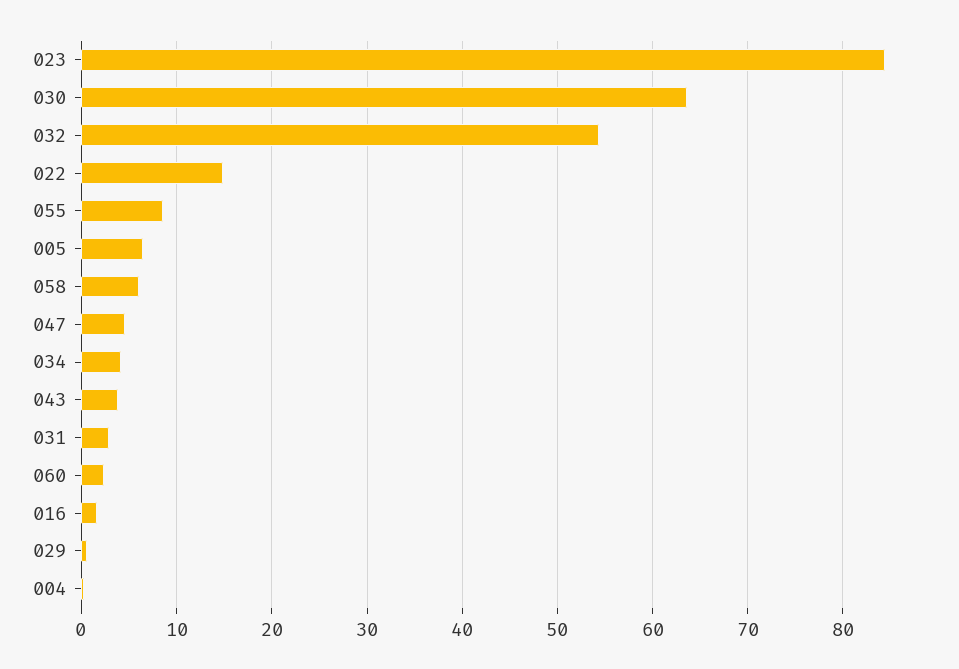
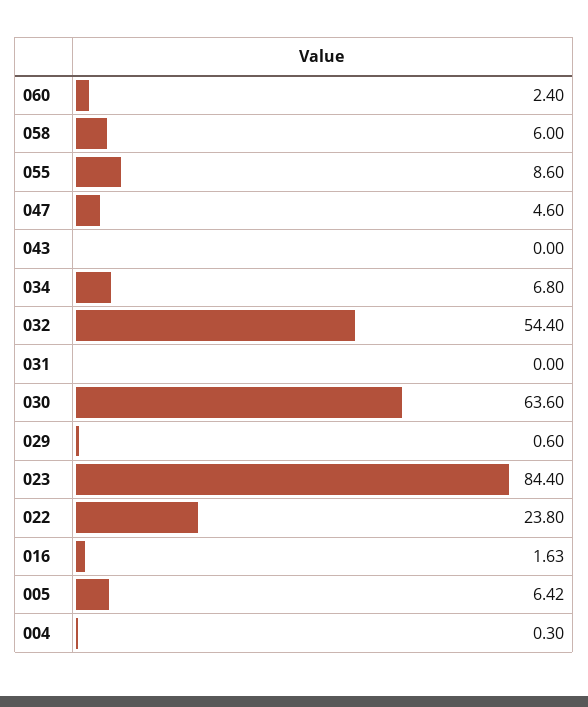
022: 15 -> 23.8
034: 4 -> 6.8
043: 4 -> 0
031: 3 -> 0

